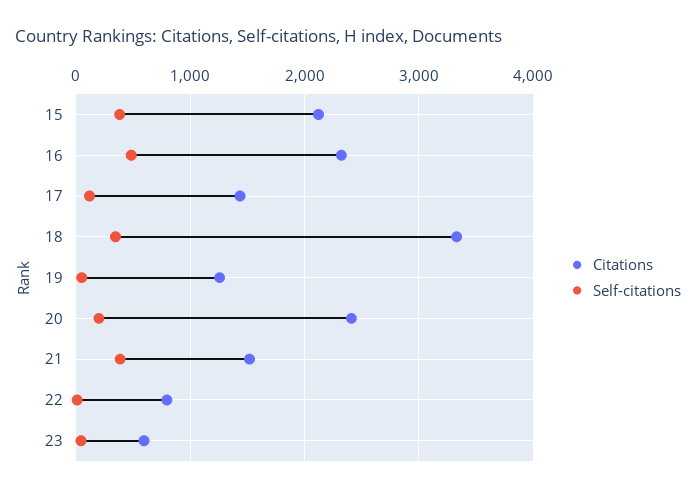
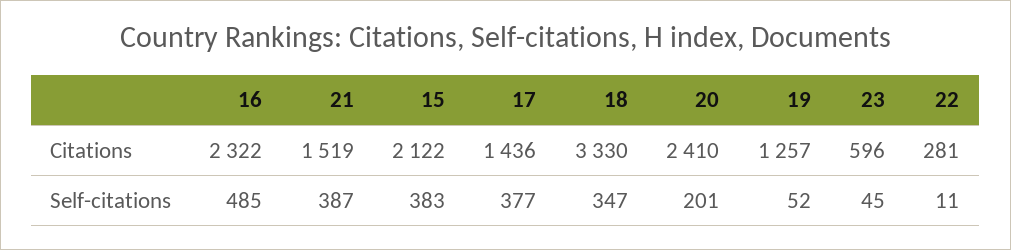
Self-citations, 17: 100 -> 377
Citations, 22: 800 -> 281

